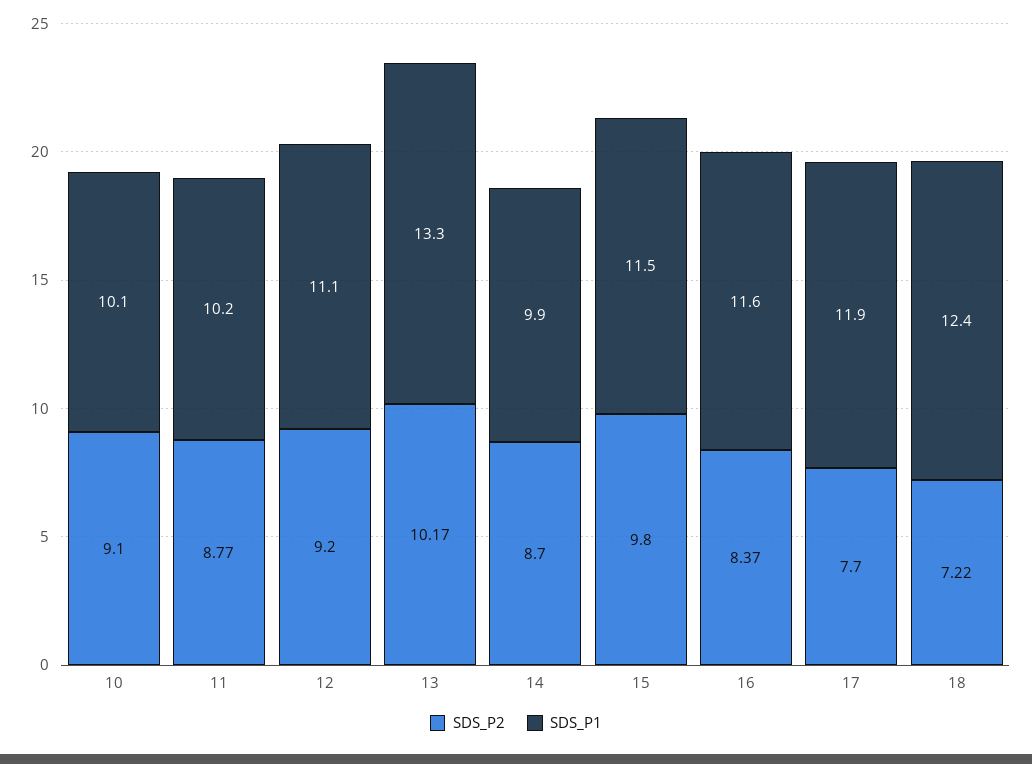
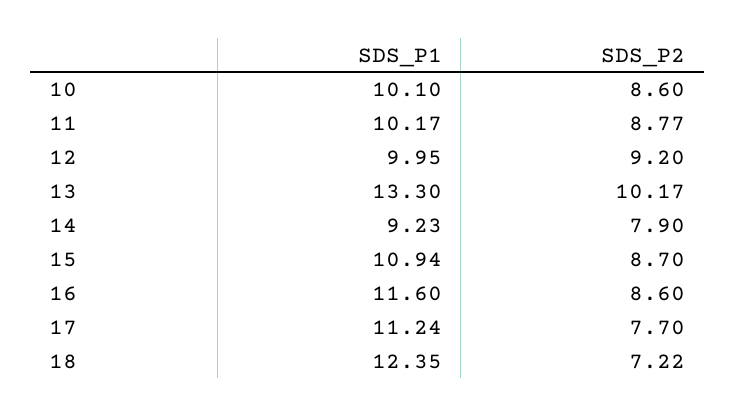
SDS_P2, 10: 9.1 -> 8.6
SDS_P1, 12: 11.1 -> 9.95
SDS_P2, 14: 8.7 -> 7.9
SDS_P1, 14: 9.9 -> 9.23
SDS_P2, 15: 9.8 -> 8.7
SDS_P1, 15: 11.5 -> 10.94
SDS_P2, 16: 8.37 -> 8.6
SDS_P1, 17: 11.9 -> 11.24

